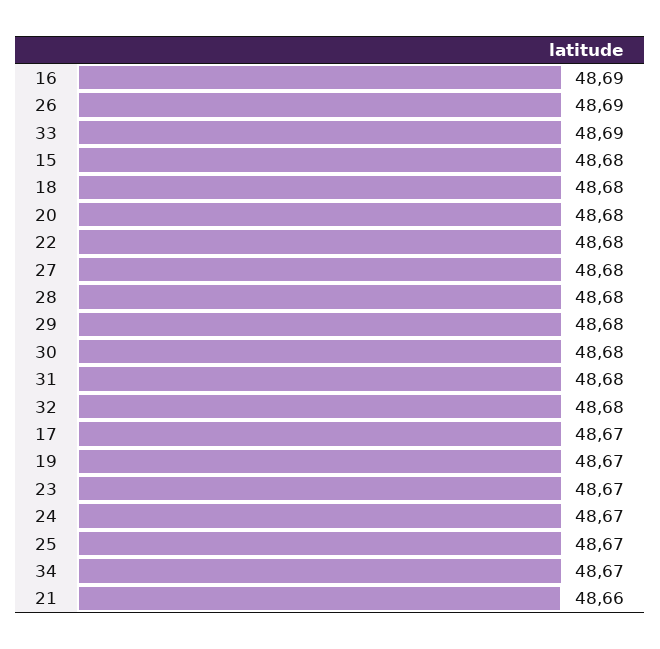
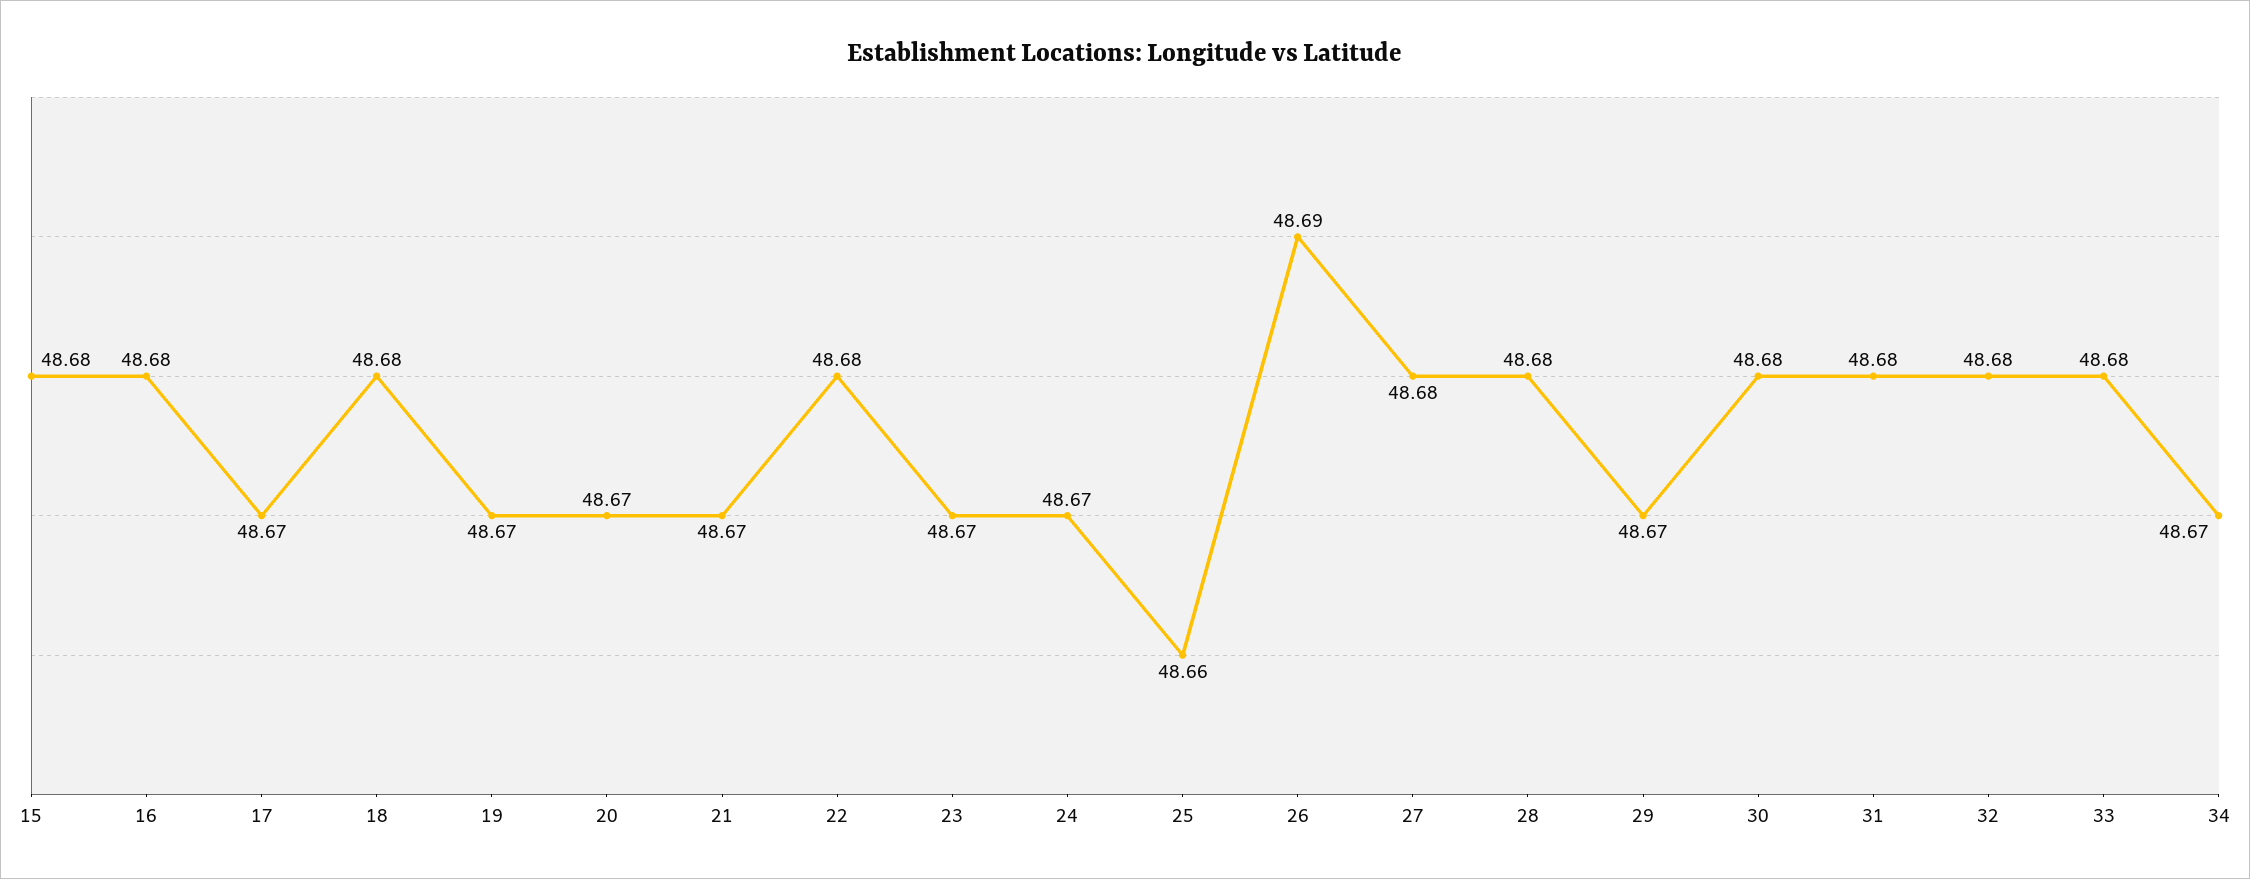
16: 48.69 -> 48.68
33: 48.69 -> 48.68
20: 48.68 -> 48.67
29: 48.68 -> 48.67
25: 48.67 -> 48.66
21: 48.66 -> 48.67

